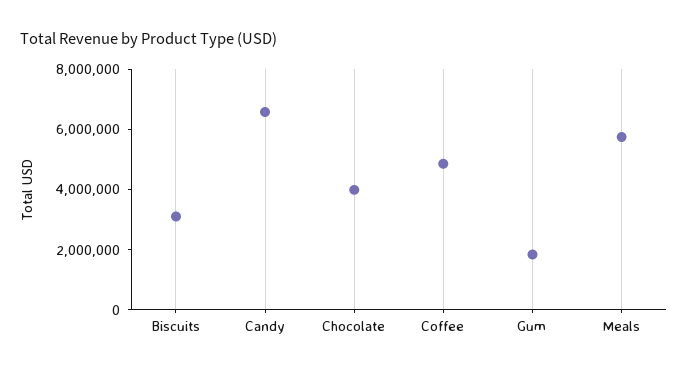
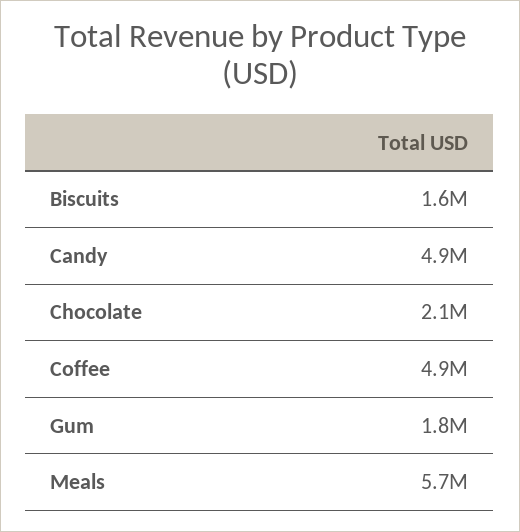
Biscuits: 3000000 -> 1600000
Candy: 6500000 -> 4900000
Chocolate: 4000000 -> 2100000

